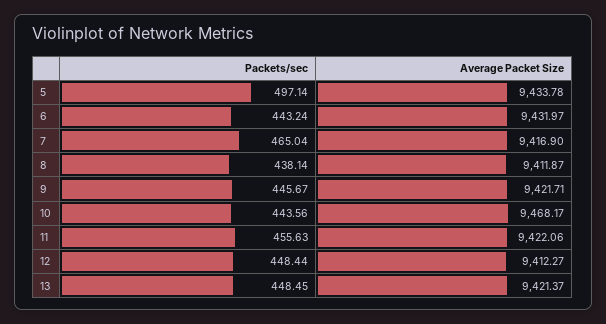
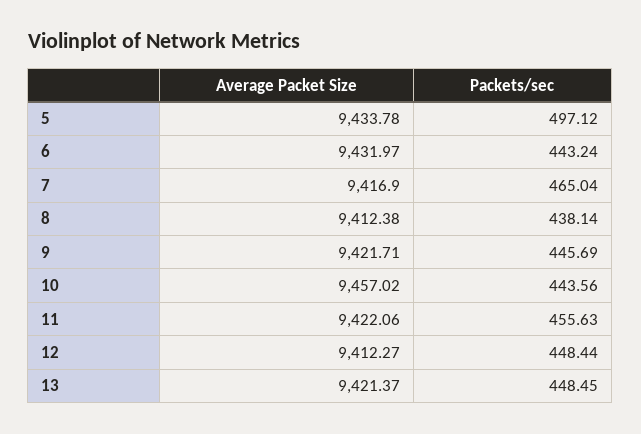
Packets/sec, 5: 497.14 -> 497.12
Average Packet Size, 8: 9411.87 -> 9412.38
Packets/sec, 9: 445.67 -> 445.69
Average Packet Size, 10: 9468.17 -> 9457.02

